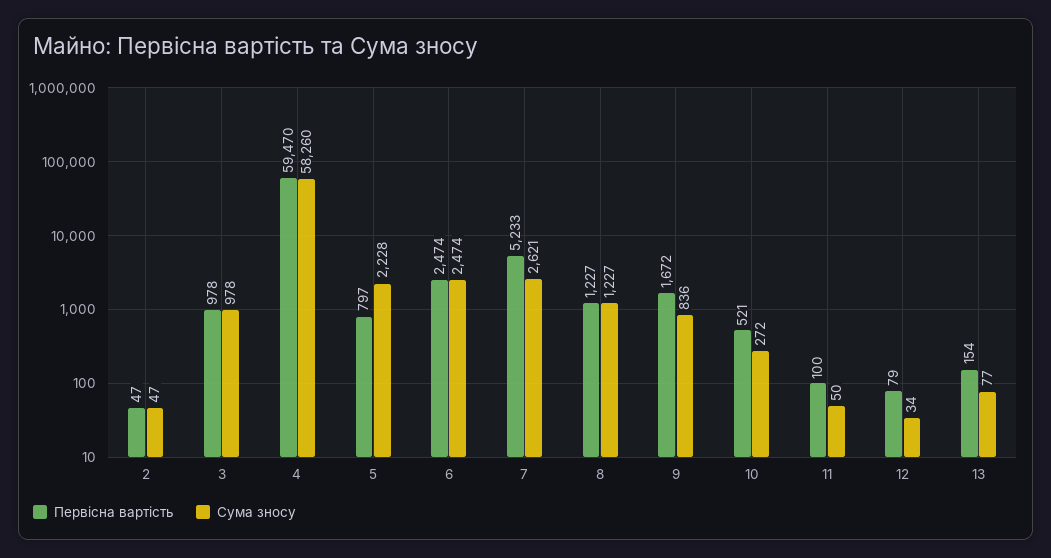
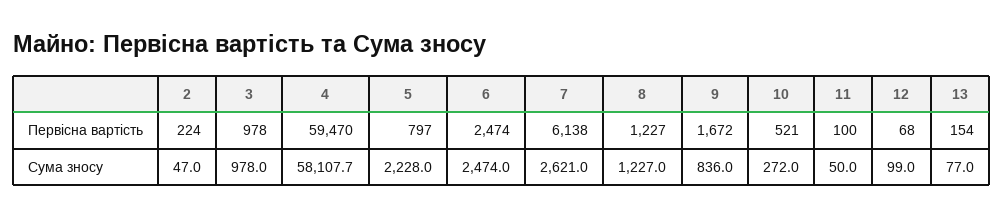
Первісна вартість, 2: 47 -> 224
Сума зносу, 4: 58260 -> 58107.7
Первісна вартість, 7: 5233 -> 6138
Первісна вартість, 12: 79 -> 68
Сума зносу, 12: 34 -> 99

